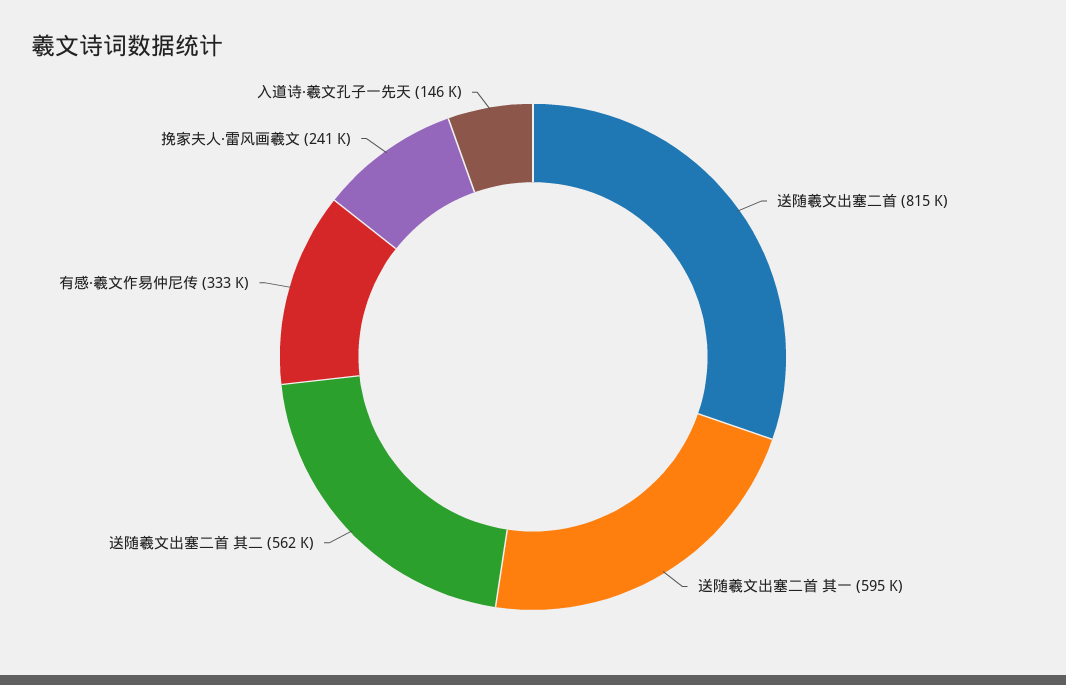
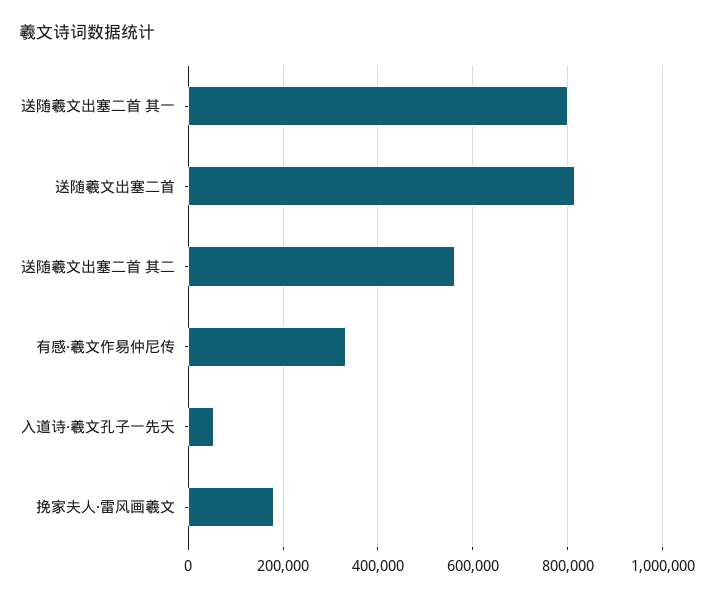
送随羲文出塞二首 其一: 595000 -> 800000
挽家夫人·雷风画羲文: 241000 -> 180000
入道诗·羲文孔子一先天: 146000 -> 60000

